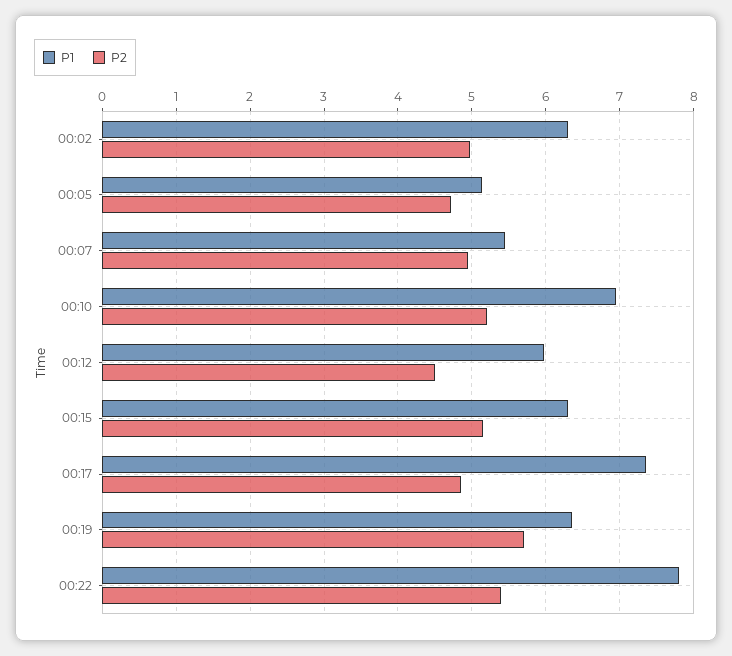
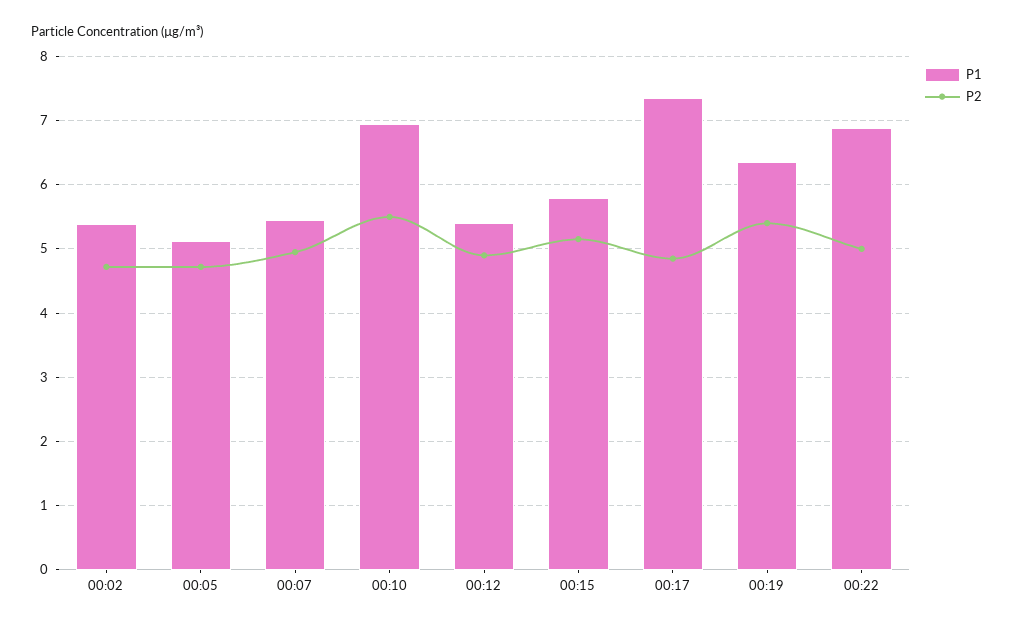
P1, 00:02: 6.3 -> 5.4
P2, 00:02: 5 -> 4.7
P2, 00:10: 5.2 -> 5.5
P1, 00:12: 6 -> 5.4
P2, 00:12: 4.5 -> 4.9
P1, 00:15: 6.3 -> 5.8
P2, 00:19: 5.7 -> 5.4
P1, 00:22: 7.8 -> 6.9
P2, 00:22: 5.4 -> 5

